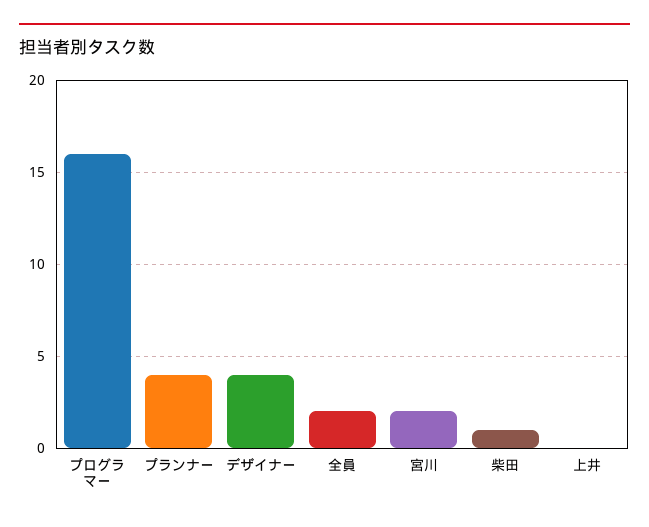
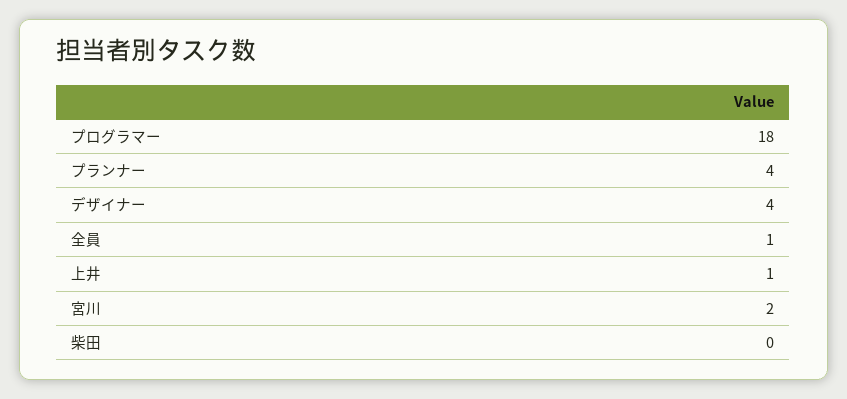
プログラマー: 16 -> 18
全員: 2 -> 1
柴田: 1 -> 0
上井: 0 -> 1

